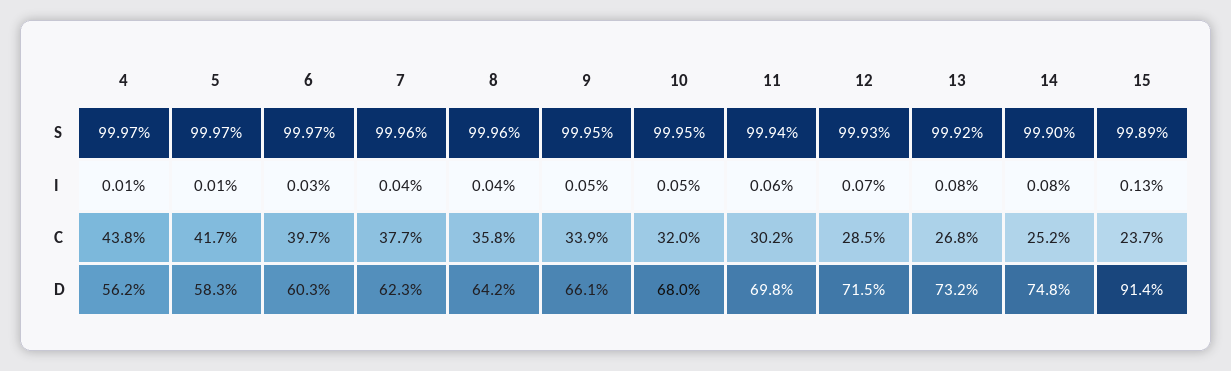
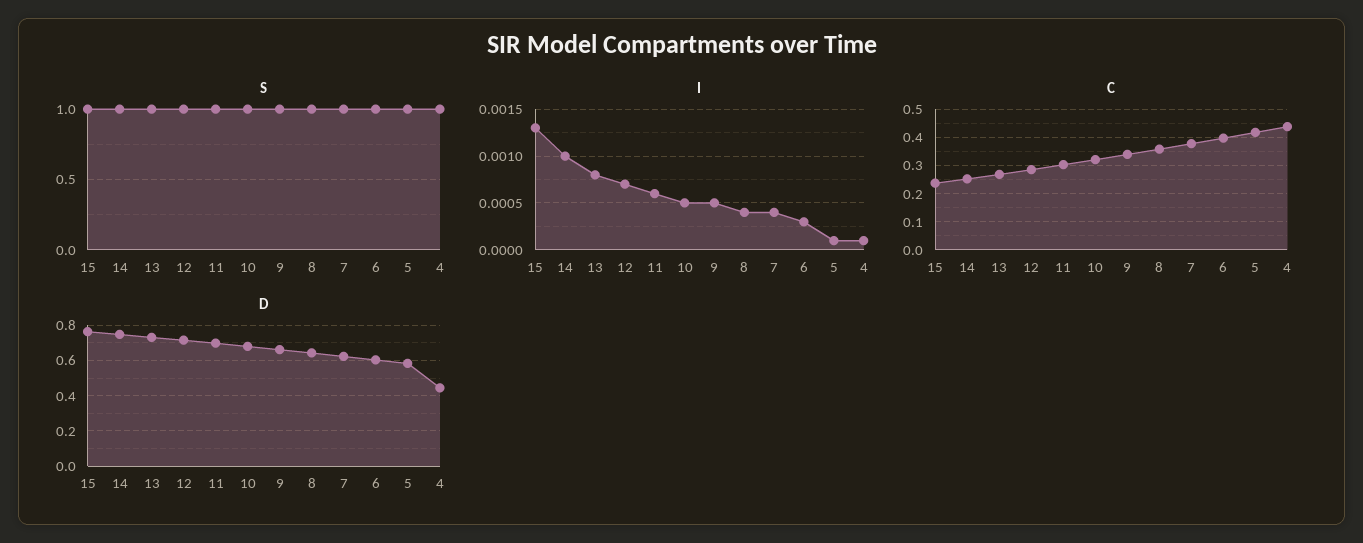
I, 14: 0.0008 -> 0.001
D, 4: 0.562 -> 0.45
D, 15: 0.914 -> 0.75

